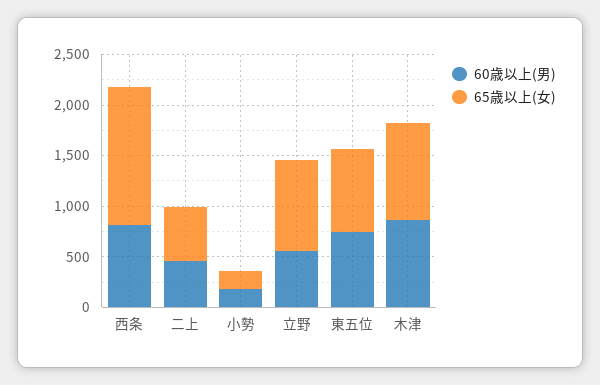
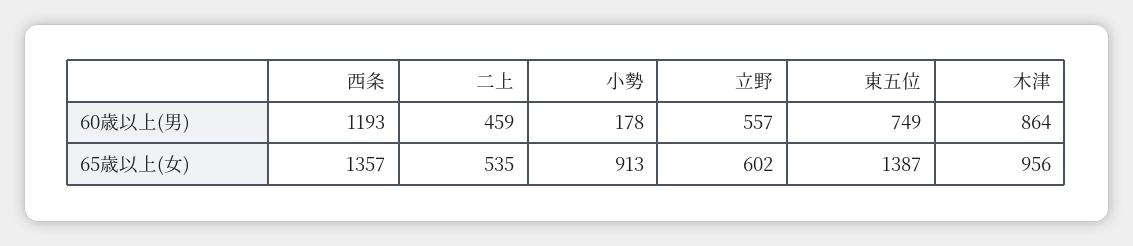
60歳以上(男), 西条: 800 -> 1193
65歳以上(女), 小勢: 200 -> 913
65歳以上(女), 立野: 900 -> 602
65歳以上(女), 東五位: 800 -> 1387

